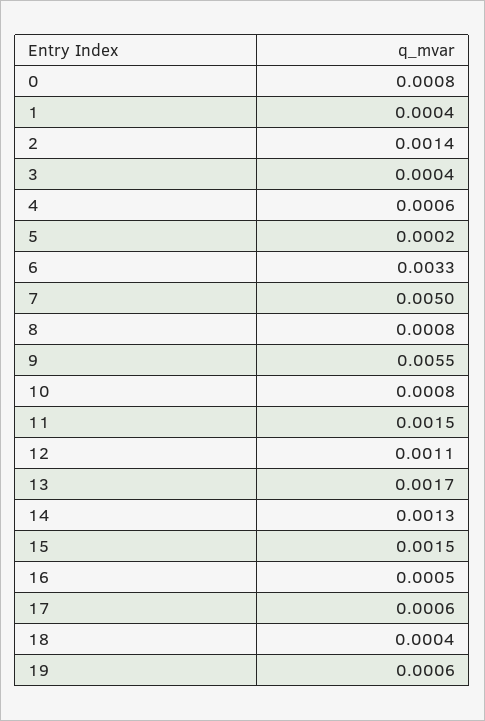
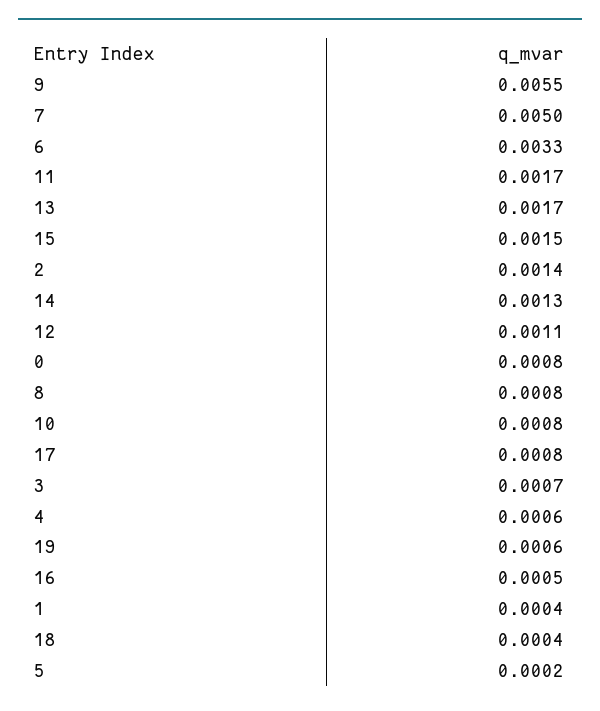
3: 0.0004 -> 0.0007
11: 0.0015 -> 0.0017
17: 0.0006 -> 0.0008

